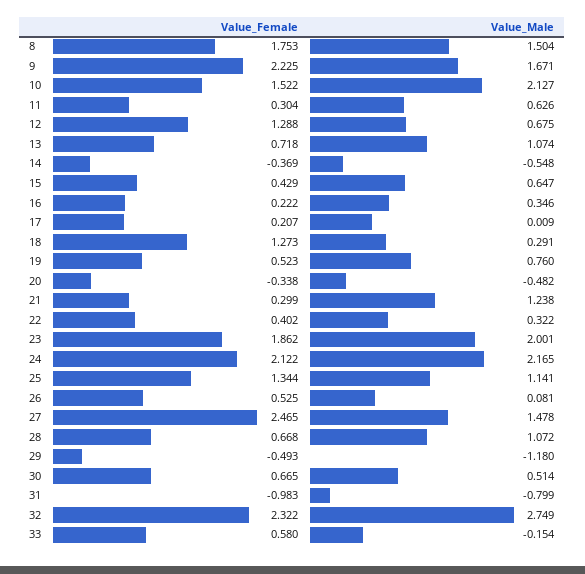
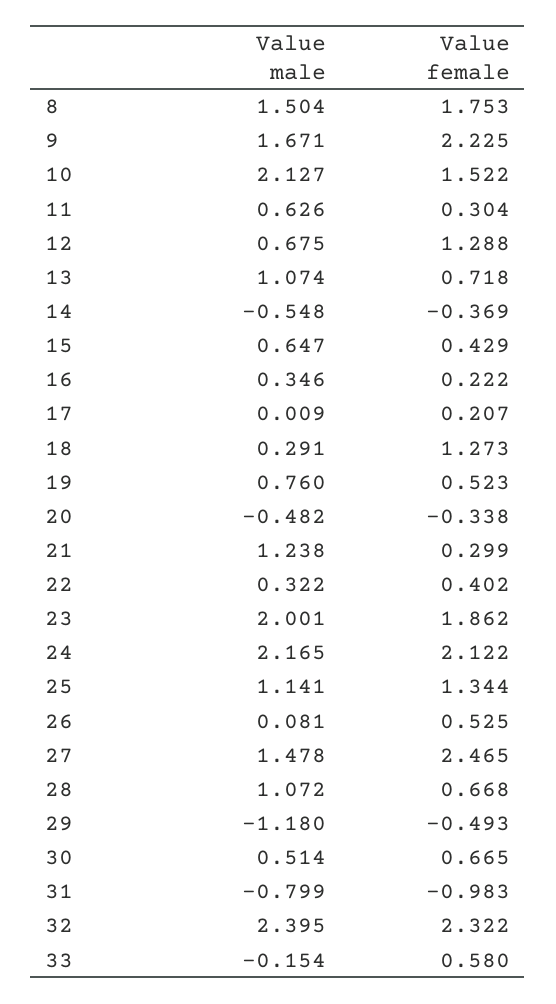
Value_Male, 32: 2.749 -> 2.395

